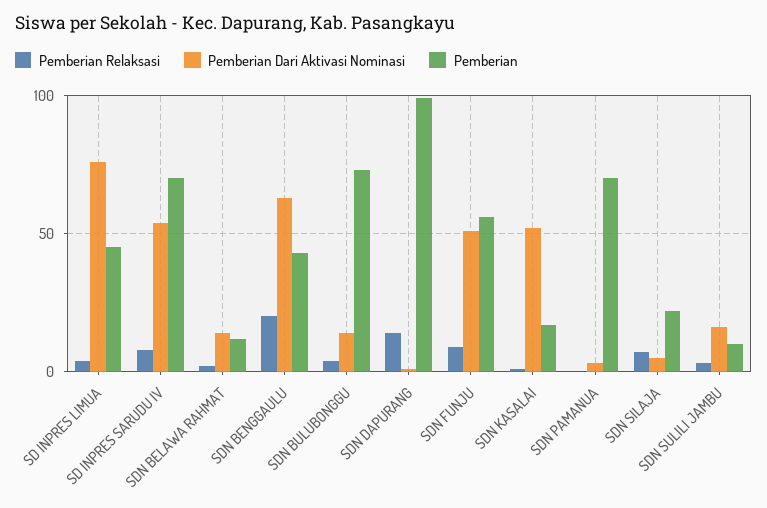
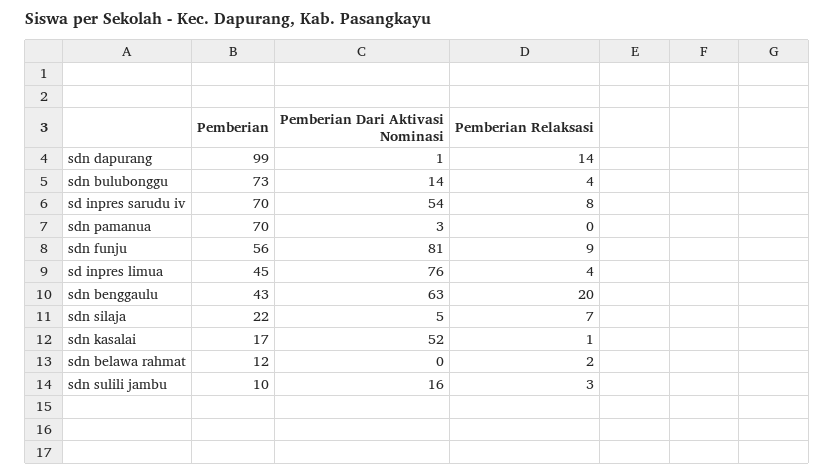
Pemberian Dari Aktivasi Nominasi, SDN BELAWA RAHMAT: 15 -> 0
Pemberian Dari Aktivasi Nominasi, SDN FUNJU: 50 -> 81

